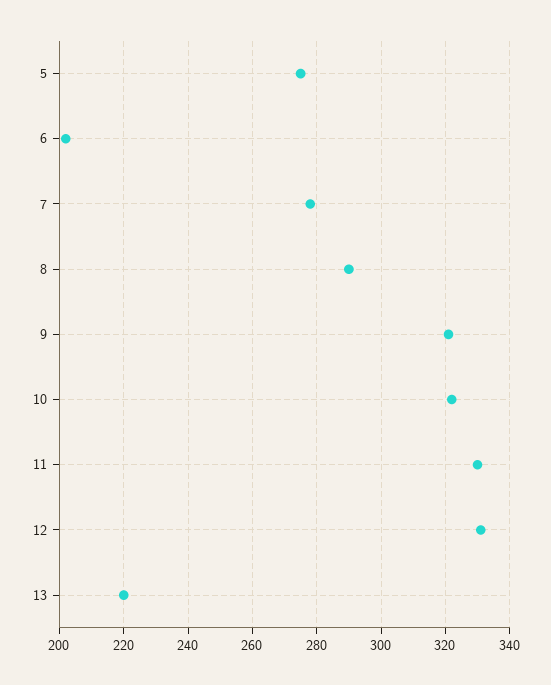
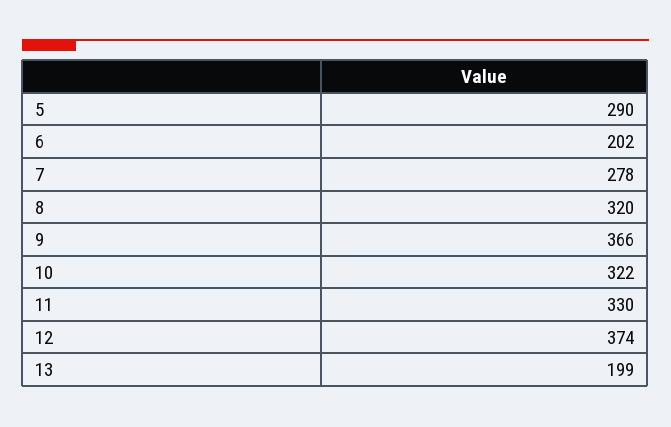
5: 275 -> 290
8: 290 -> 320
9: 320 -> 366
12: 330 -> 374
13: 220 -> 199

